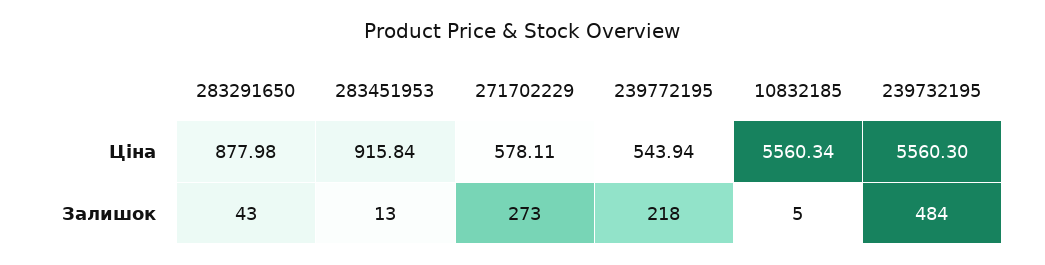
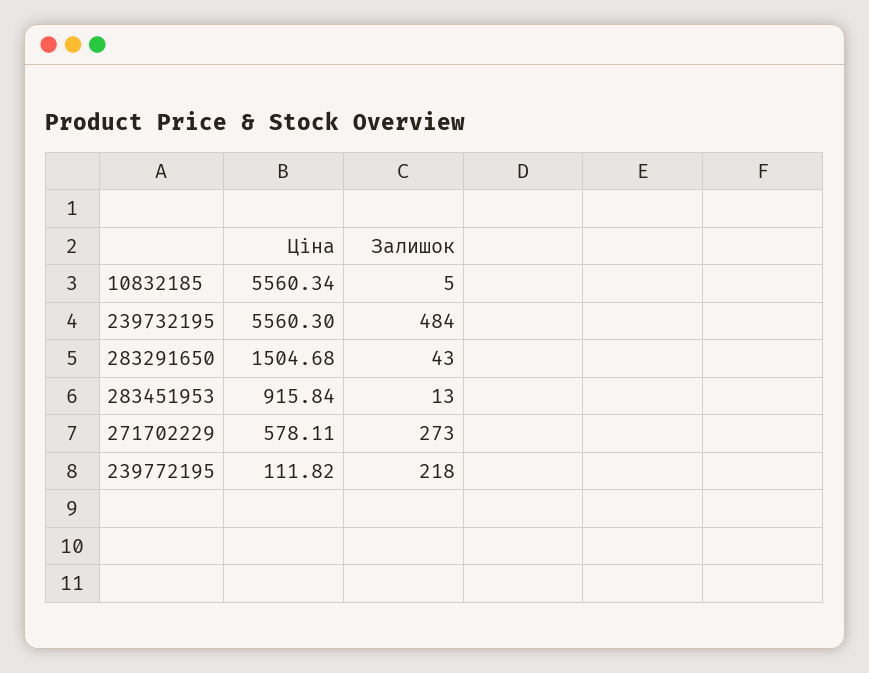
283291650, Ціна: 877.98 -> 1504.68
239772195, Ціна: 543.94 -> 111.82

